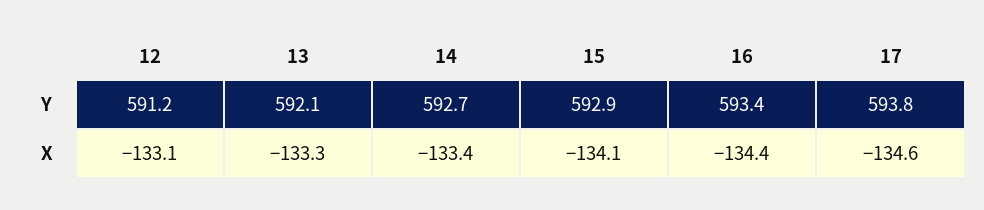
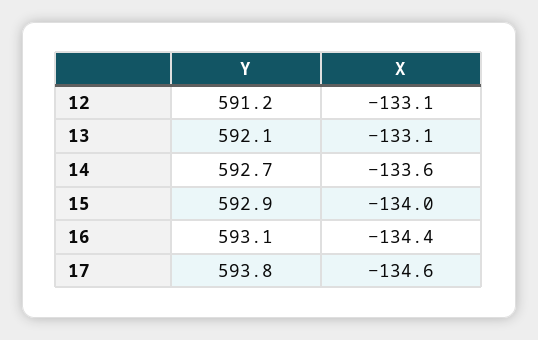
16, Y: 593.4 -> 593.1
13, X: -133.3 -> -133.1
14, X: -133.4 -> -133.6
15, X: -134.1 -> -134

